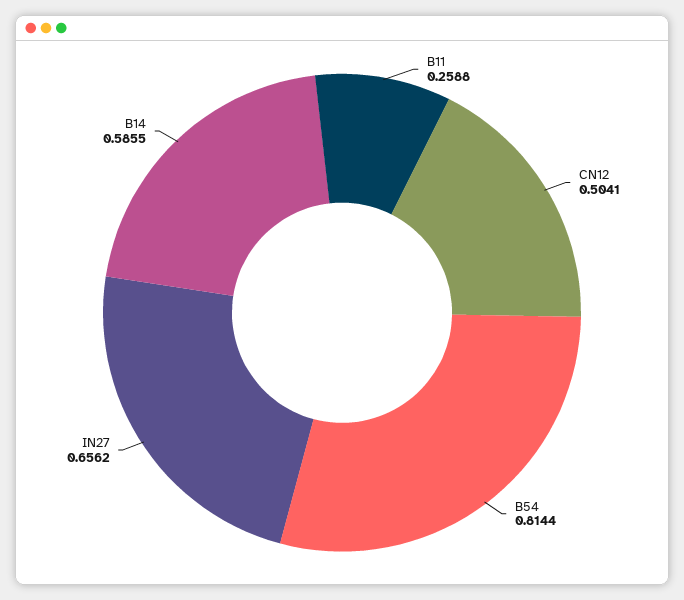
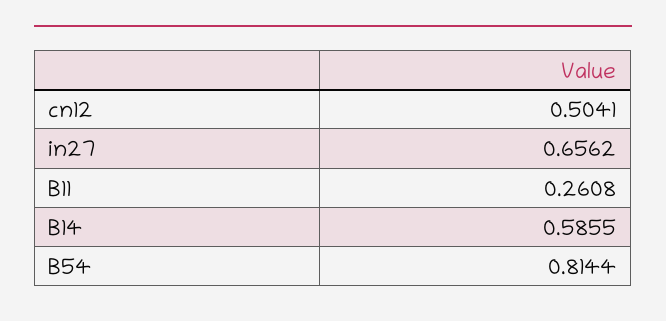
B11: 0.2588 -> 0.2608

